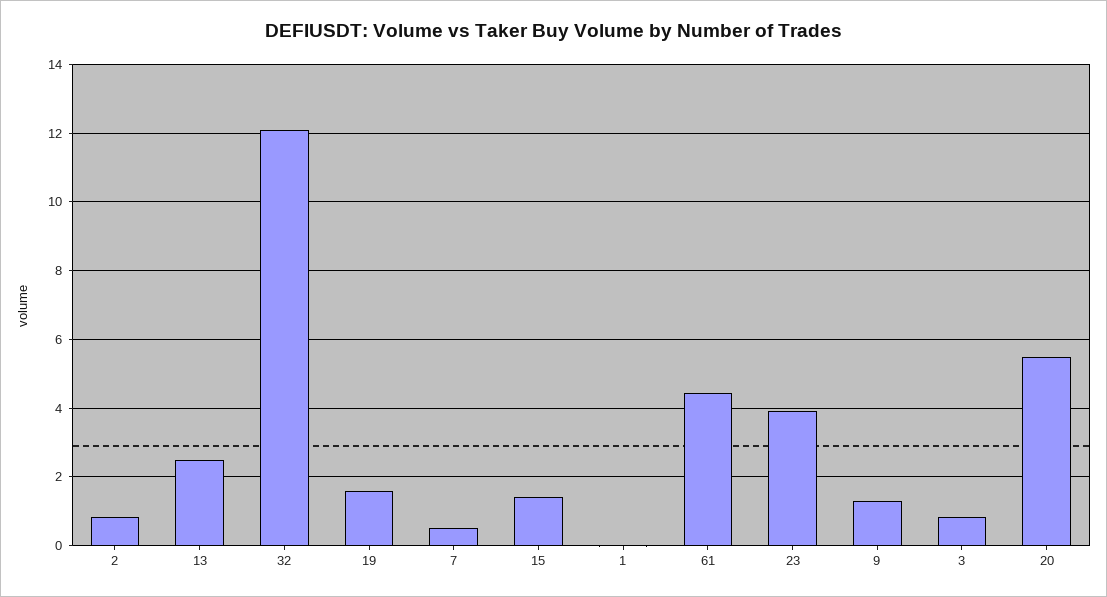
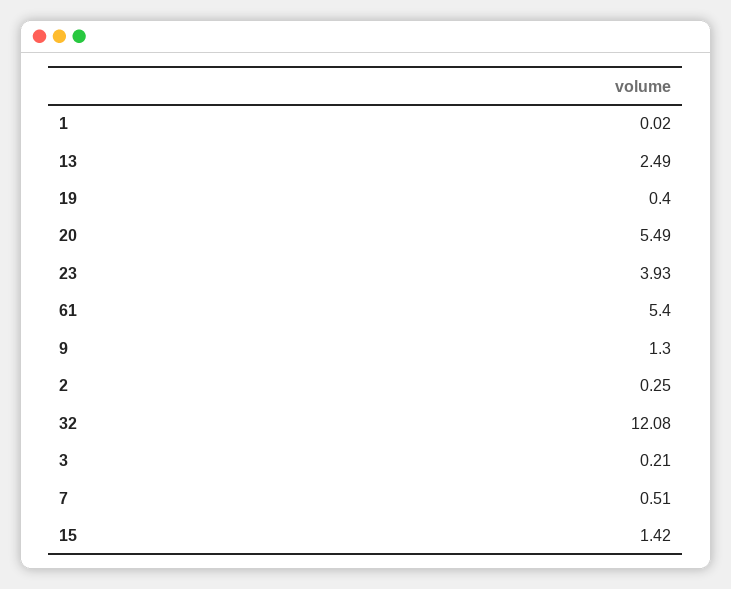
2: 0.8 -> 0.25
19: 1.6 -> 0.4
61: 4.4 -> 5.4
3: 0.8 -> 0.21

